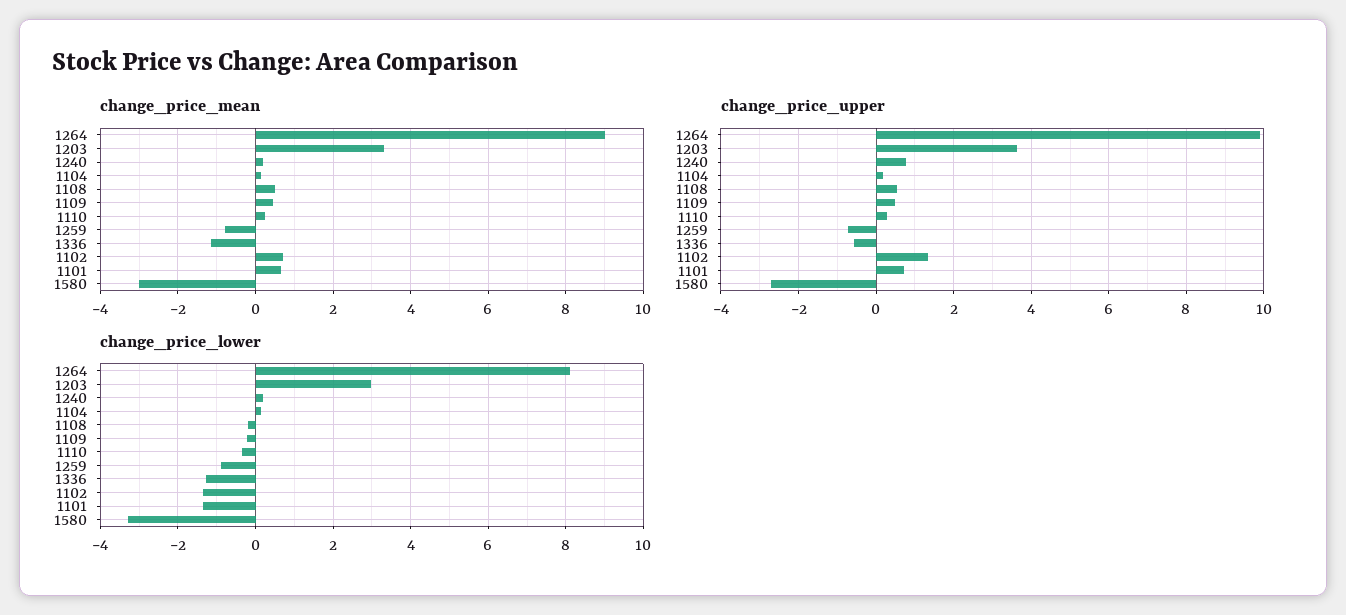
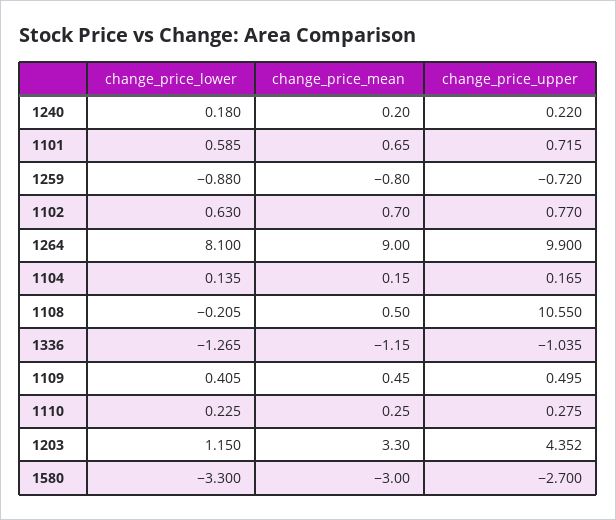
change_price_upper, 1203: 3.6 -> 4.352
change_price_upper, 1240: 0.8 -> 0.22
change_price_upper, 1108: 0.6 -> 10.55
change_price_upper, 1336: -0.6 -> -1.035
change_price_upper, 1102: 1.4 -> 0.77
change_price_lower, 1203: 3 -> 1.15
change_price_lower, 1109: -0.2 -> 0.405
change_price_lower, 1110: -0.4 -> 0.225
change_price_lower, 1102: -1.4 -> 0.63
change_price_lower, 1101: -1.4 -> 0.585

